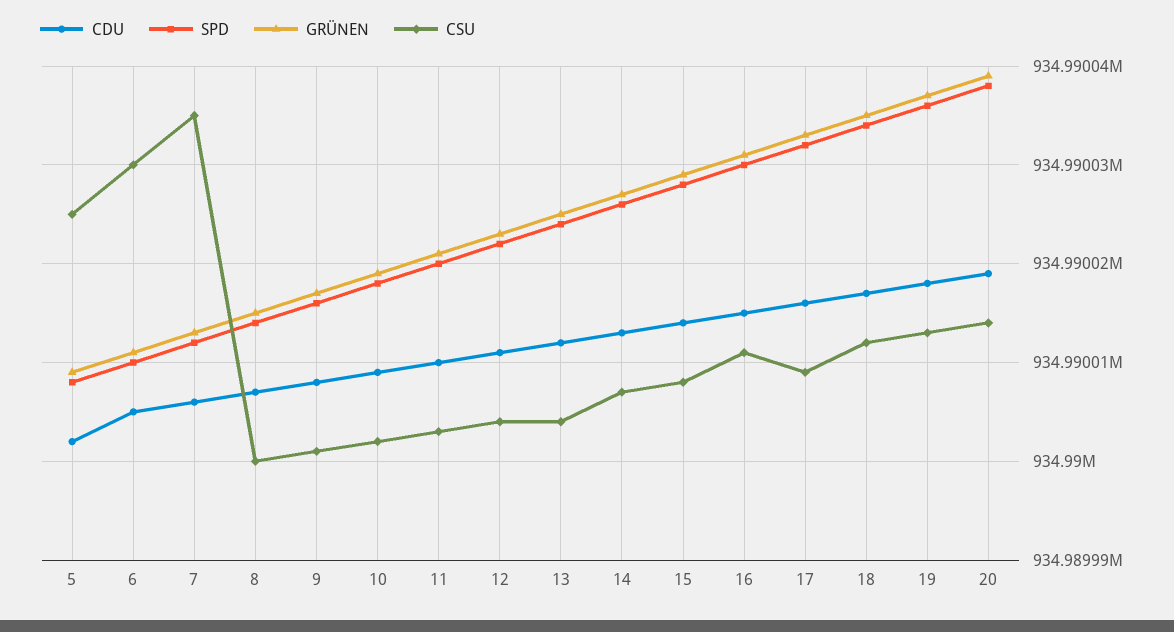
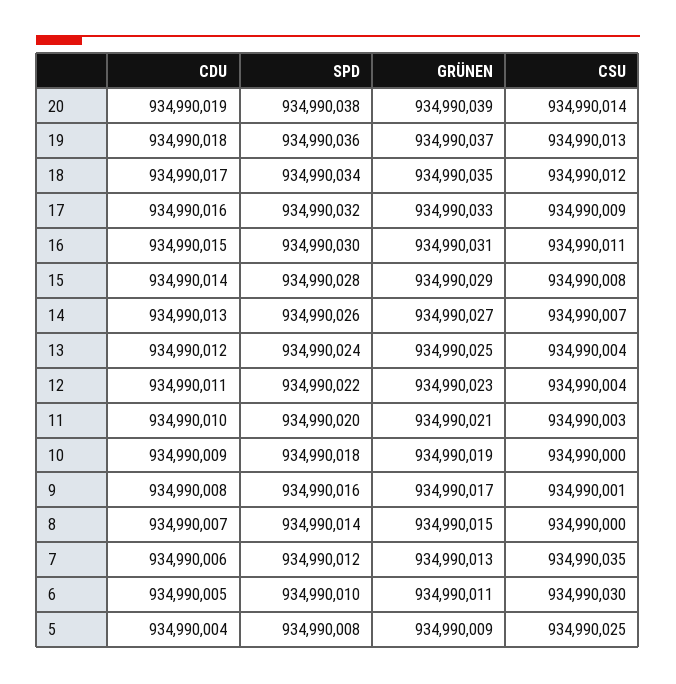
CDU, 5: 934990002 -> 934990004
CSU, 10: 934990002 -> 934990000

